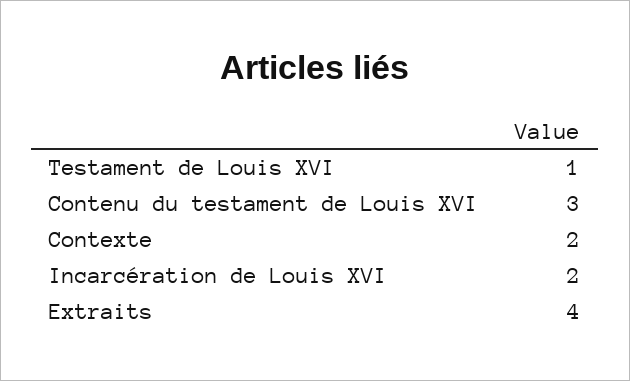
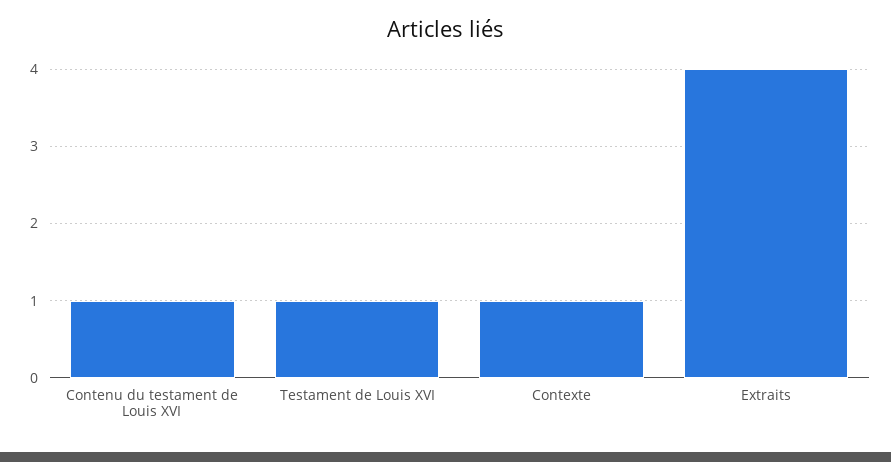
Contenu du testament de Louis XVI: 3 -> 1
Contexte: 2 -> 1
Incarcération de Louis XVI: 2 -> none

